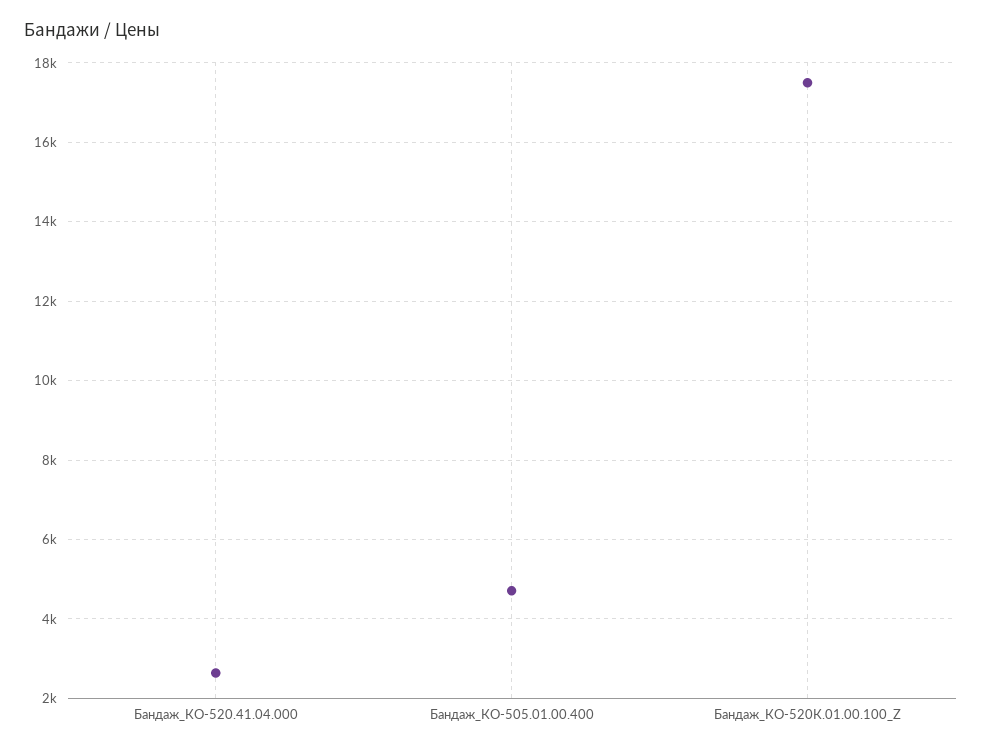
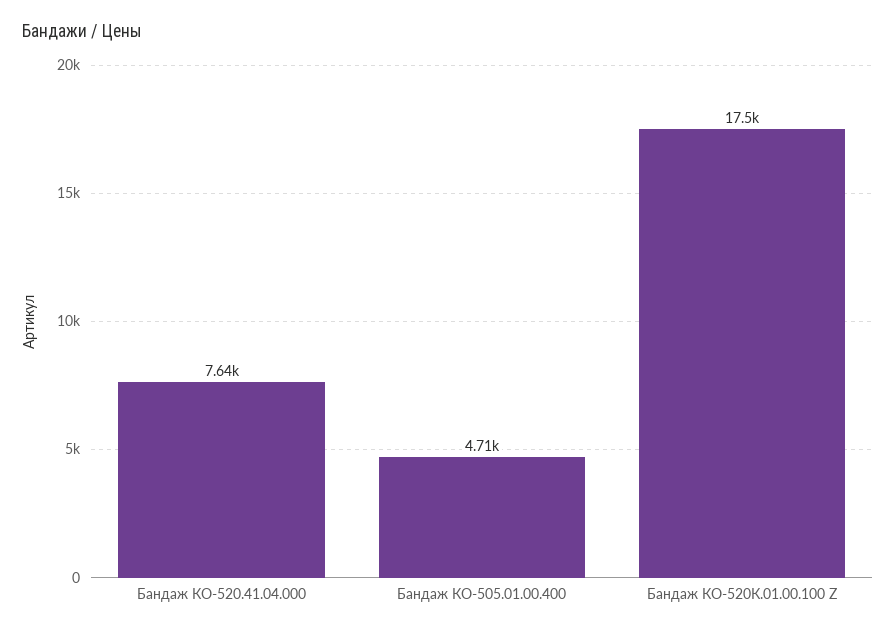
Бандаж_КО-520.41.04.000: 2600 -> 7640

